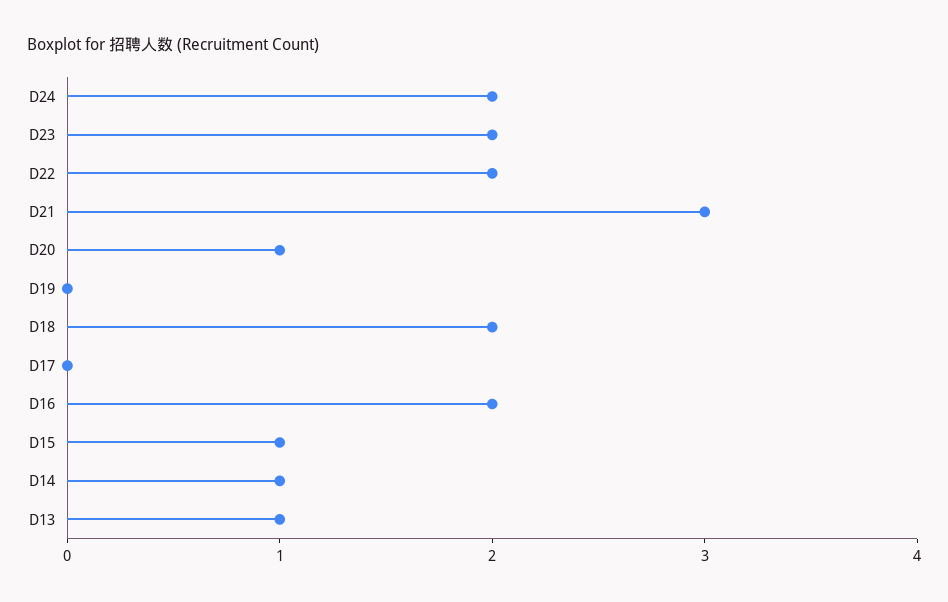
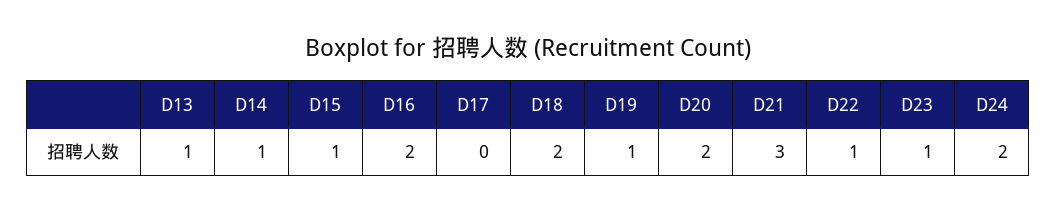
D23: 2 -> 1
D22: 2 -> 1
D20: 1 -> 2
D19: 0 -> 1

